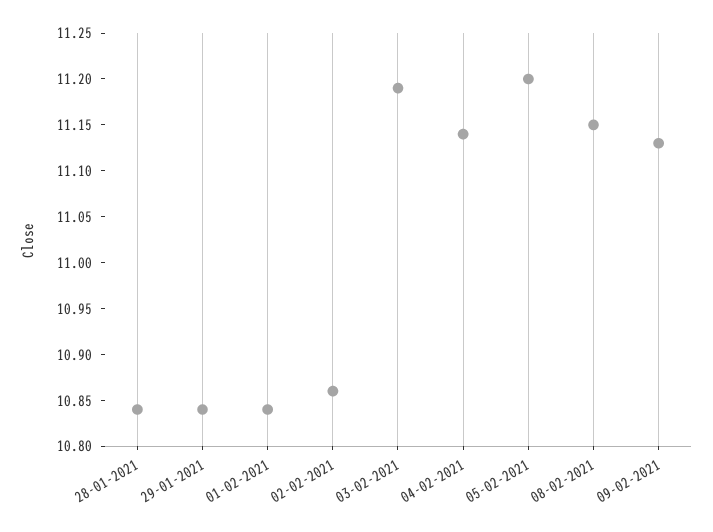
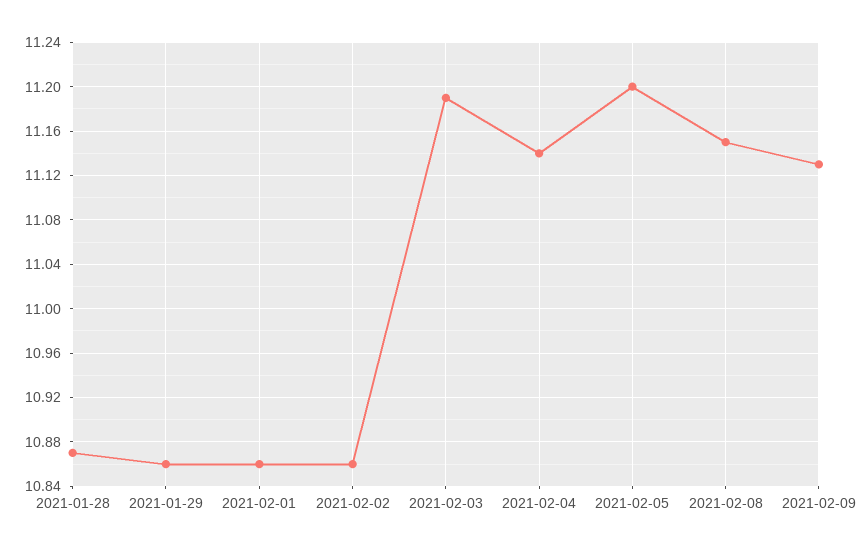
28-01-2021: 10.84 -> 10.87
29-01-2021: 10.84 -> 10.86
01-02-2021: 10.84 -> 10.86

